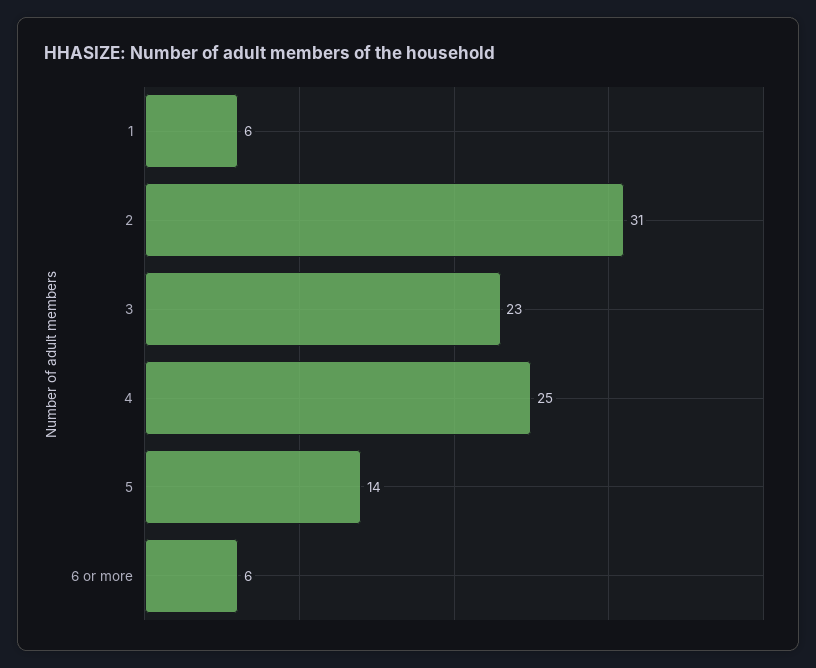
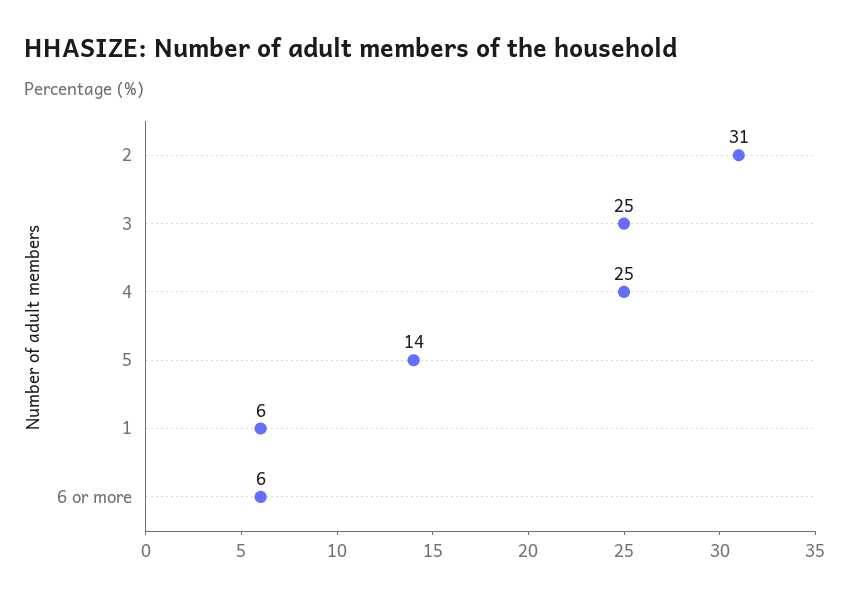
3: 23 -> 25

